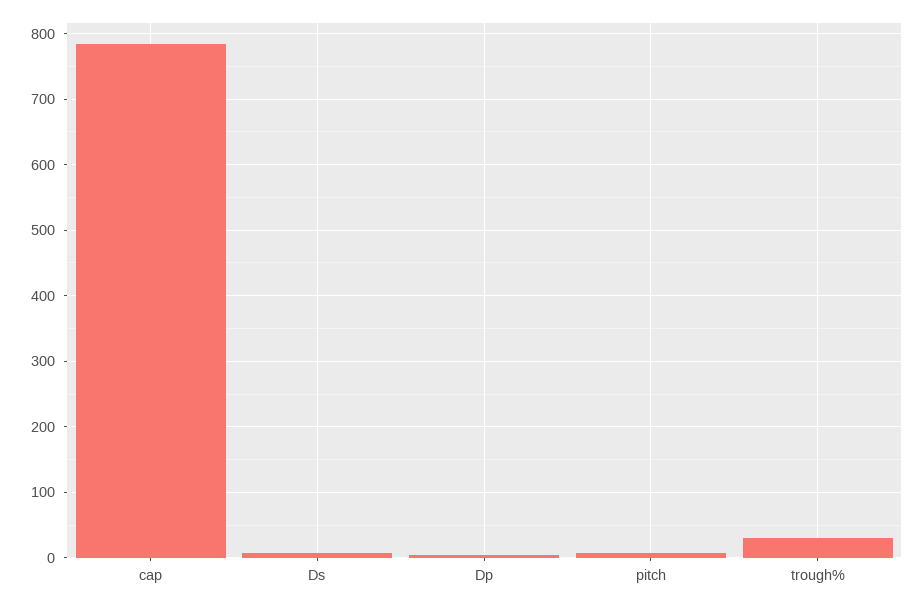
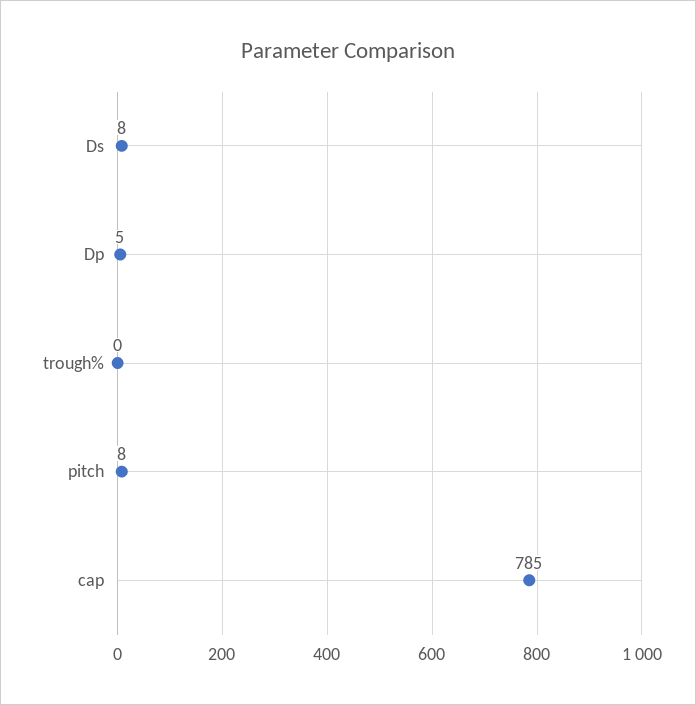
trough%: 30 -> 0

